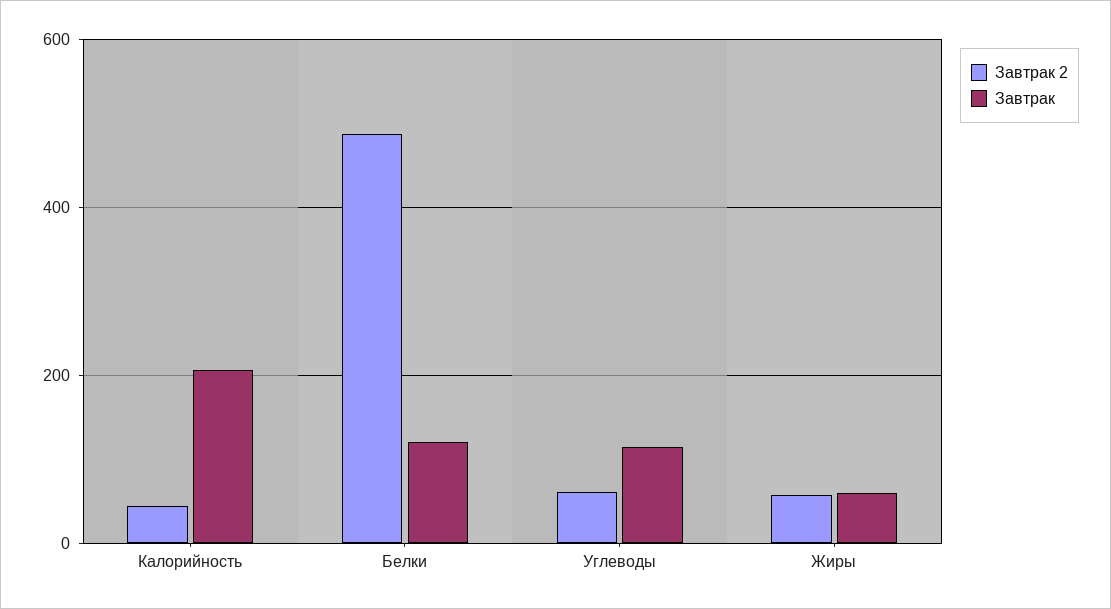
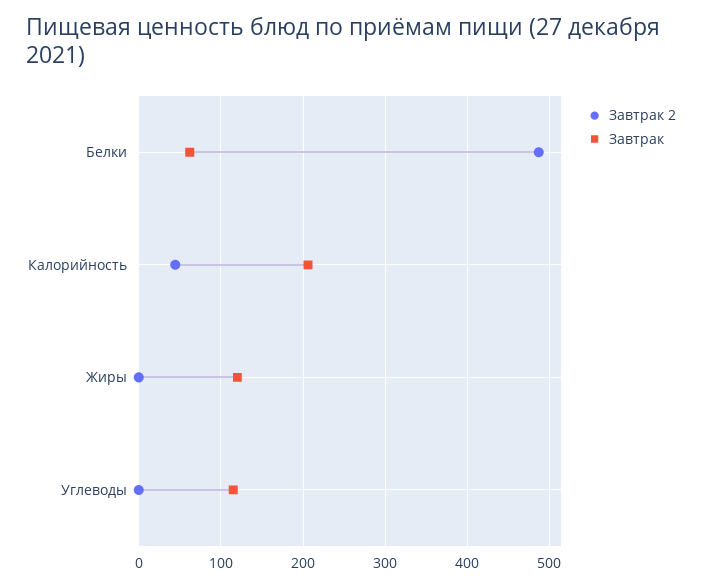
Завтрак, Белки: 120 -> 60
Завтрак 2, Углеводы: 60 -> 0
Завтрак 2, Жиры: 60 -> 0
Завтрак, Жиры: 60 -> 120

